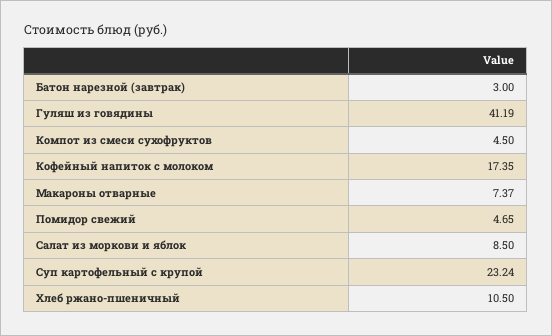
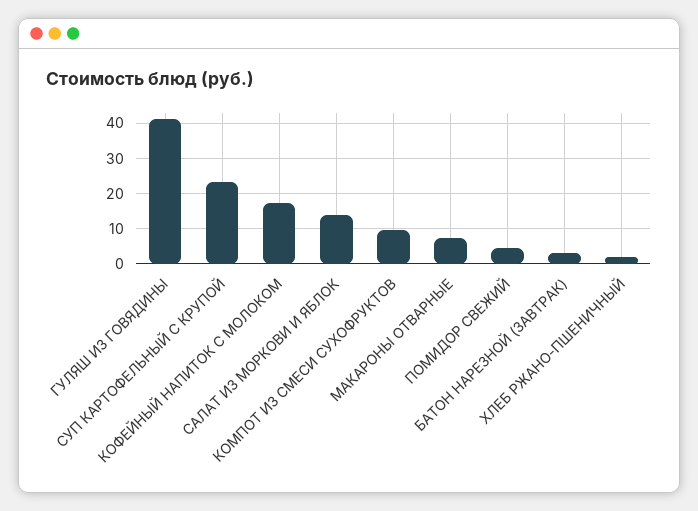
Компот из смеси сухофруктов: 4.5 -> 10
Салат из моркови и яблок: 8.5 -> 14
Хлеб ржано-пшеничный: 10.5 -> 2

